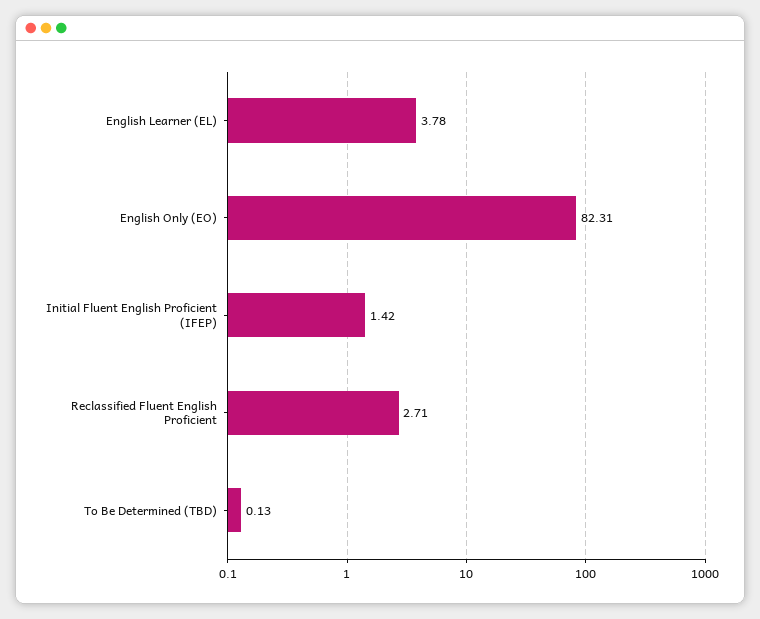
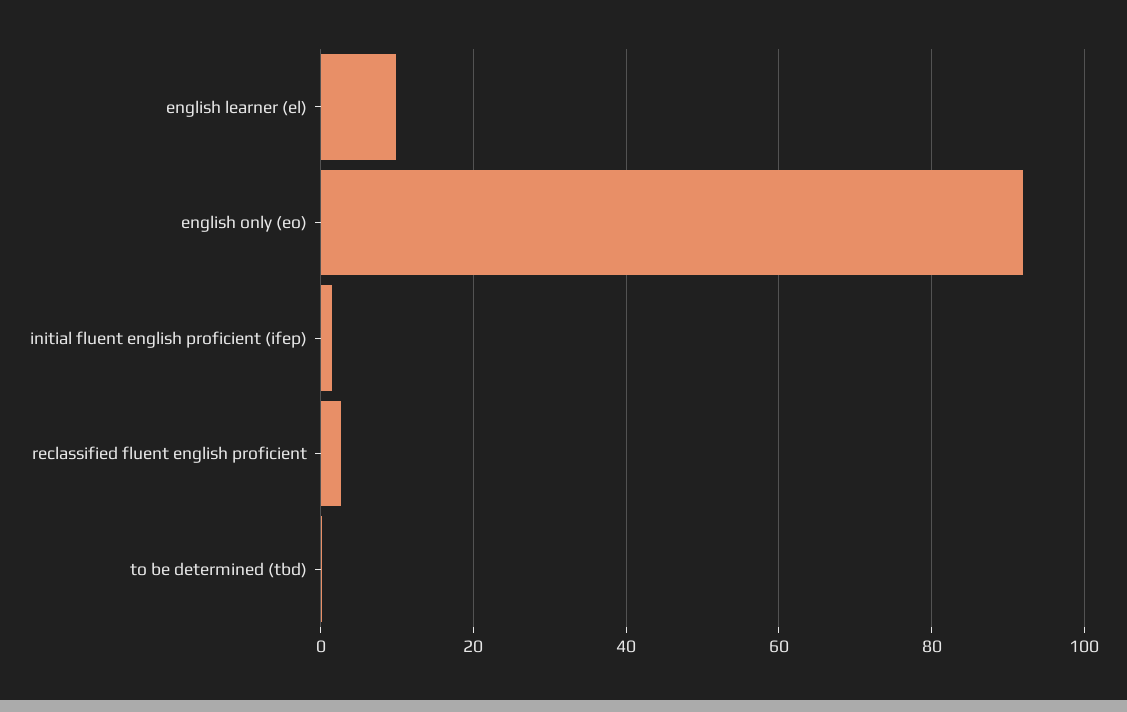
English Learner (EL): 3.78 -> 10
English Only (EO): 82.31 -> 92

